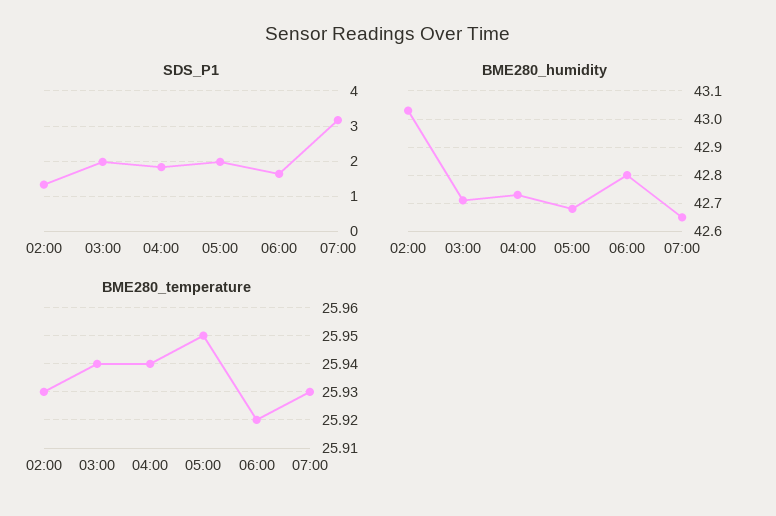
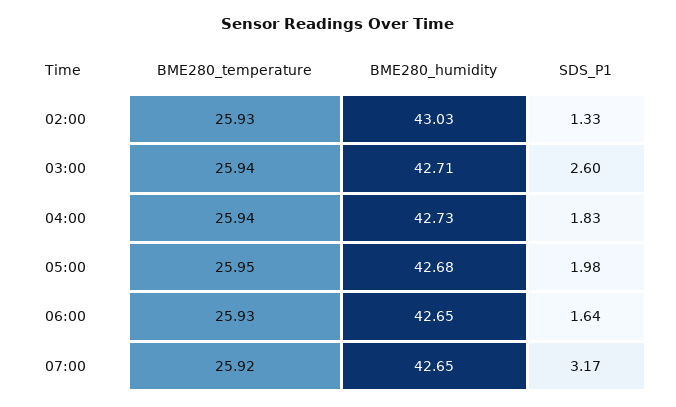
SDS_P1, 03:00: 2 -> 2.6
BME280_humidity, 06:00: 42.8 -> 42.65
BME280_temperature, 06:00: 25.92 -> 25.93
BME280_temperature, 07:00: 25.93 -> 25.92

